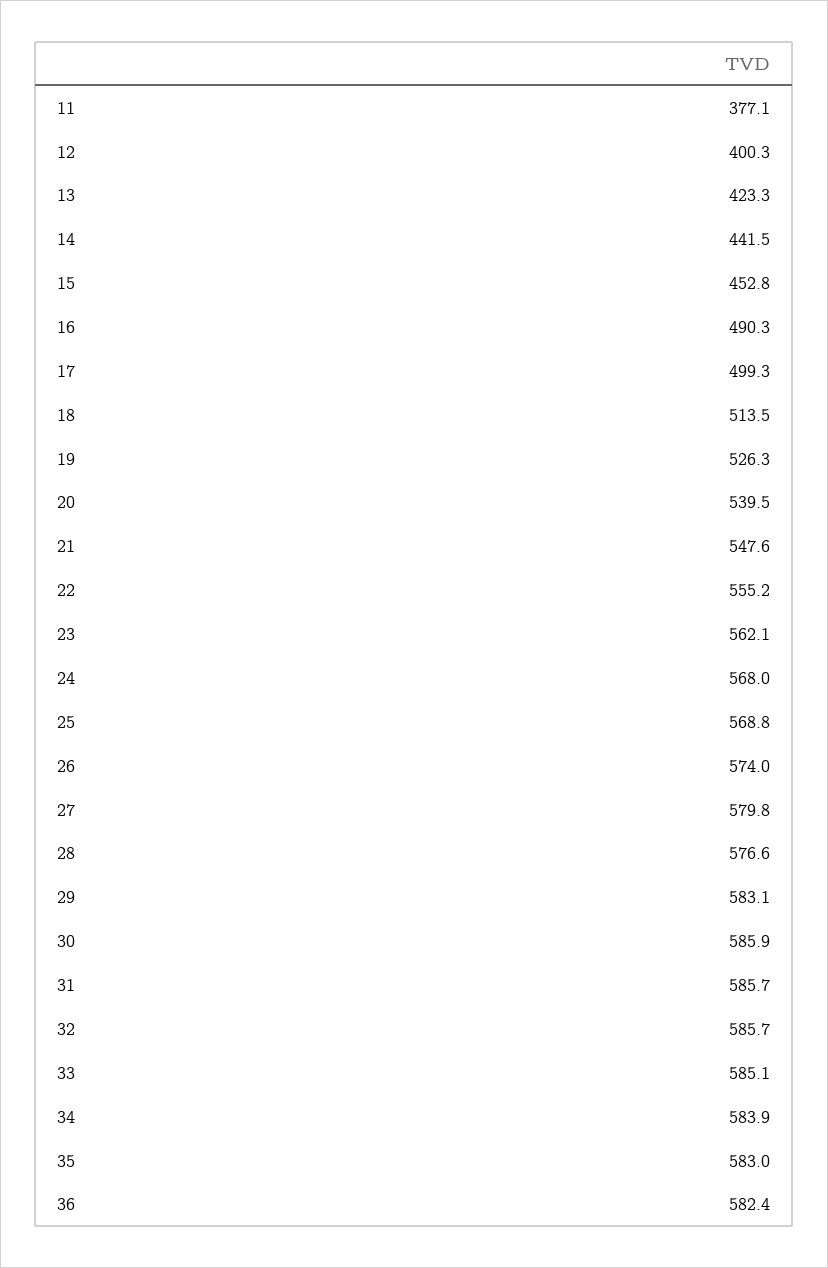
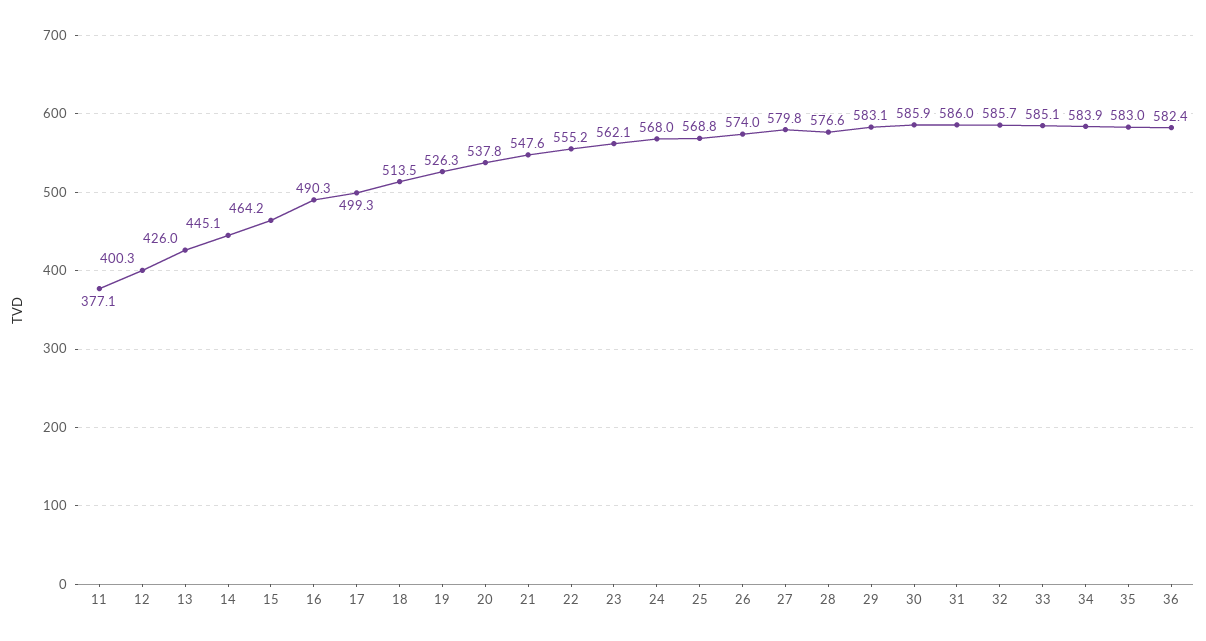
13: 423.3 -> 426
14: 441.5 -> 445.1
15: 452.8 -> 464.2
20: 539.5 -> 537.8
31: 585.7 -> 586

